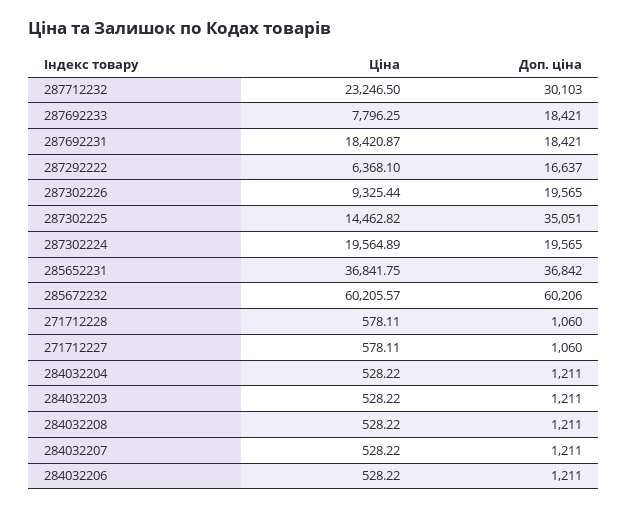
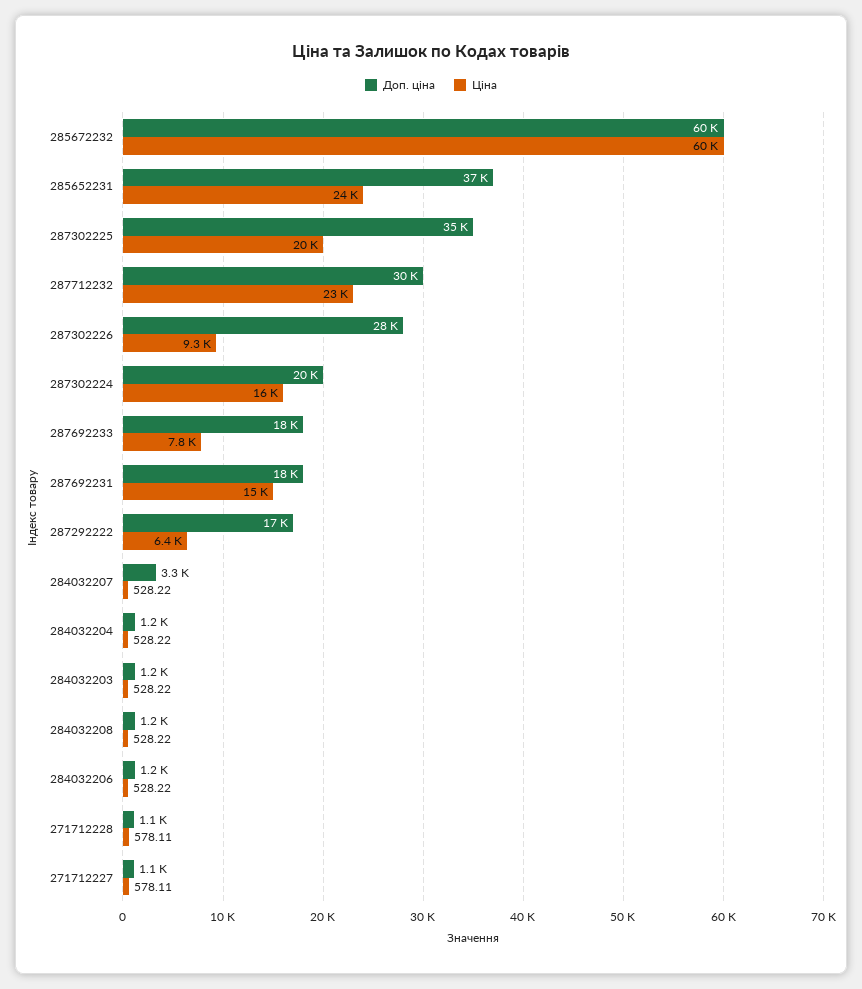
Ціна, 287692231: 18420.87 -> 15000
Доп. ціна, 287302226: 19565 -> 28000
Ціна, 287302225: 14462.82 -> 20000
Ціна, 287302224: 19564.89 -> 16000
Ціна, 285652231: 36841.75 -> 24000
Доп. ціна, 284032207: 1211 -> 3300

